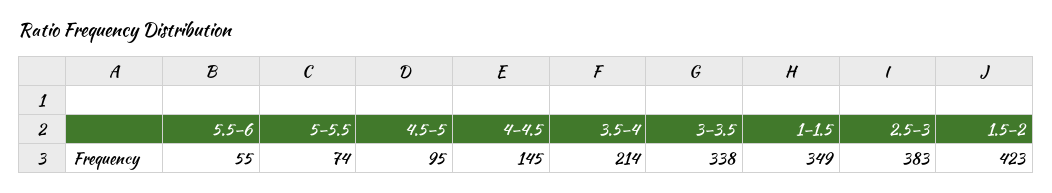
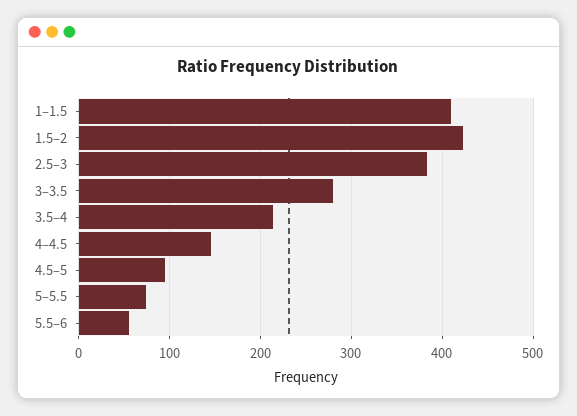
3–3.5: 338 -> 280
1–1.5: 349 -> 410

